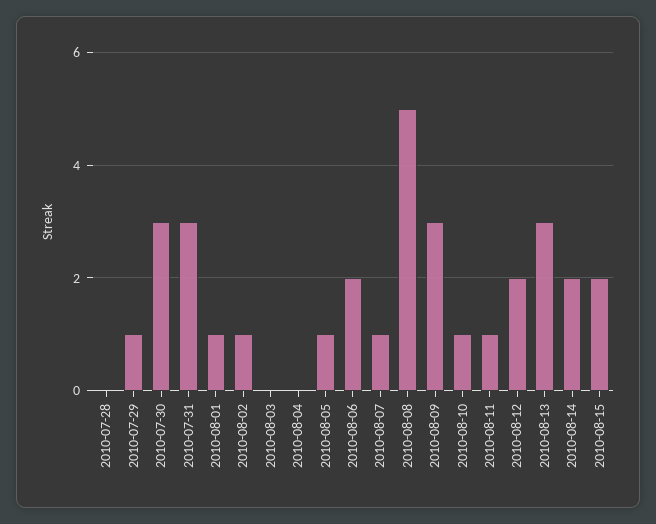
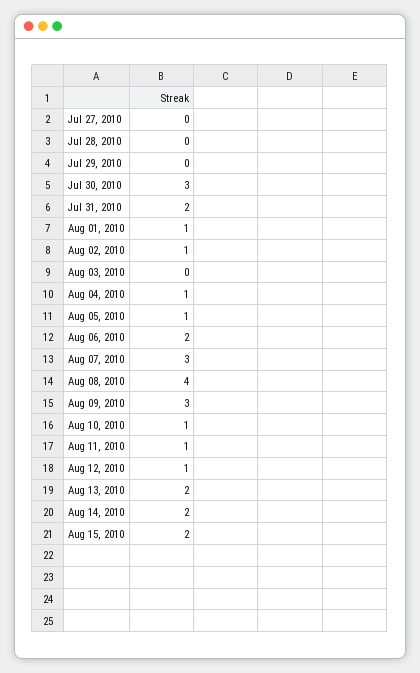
2010-07-29: 1 -> 0
2010-07-31: 3 -> 2
2010-08-04: 0 -> 1
2010-08-07: 1 -> 3
2010-08-08: 5 -> 4
2010-08-12: 2 -> 1
2010-08-13: 3 -> 2
Jul 27, 2010: none -> 0

